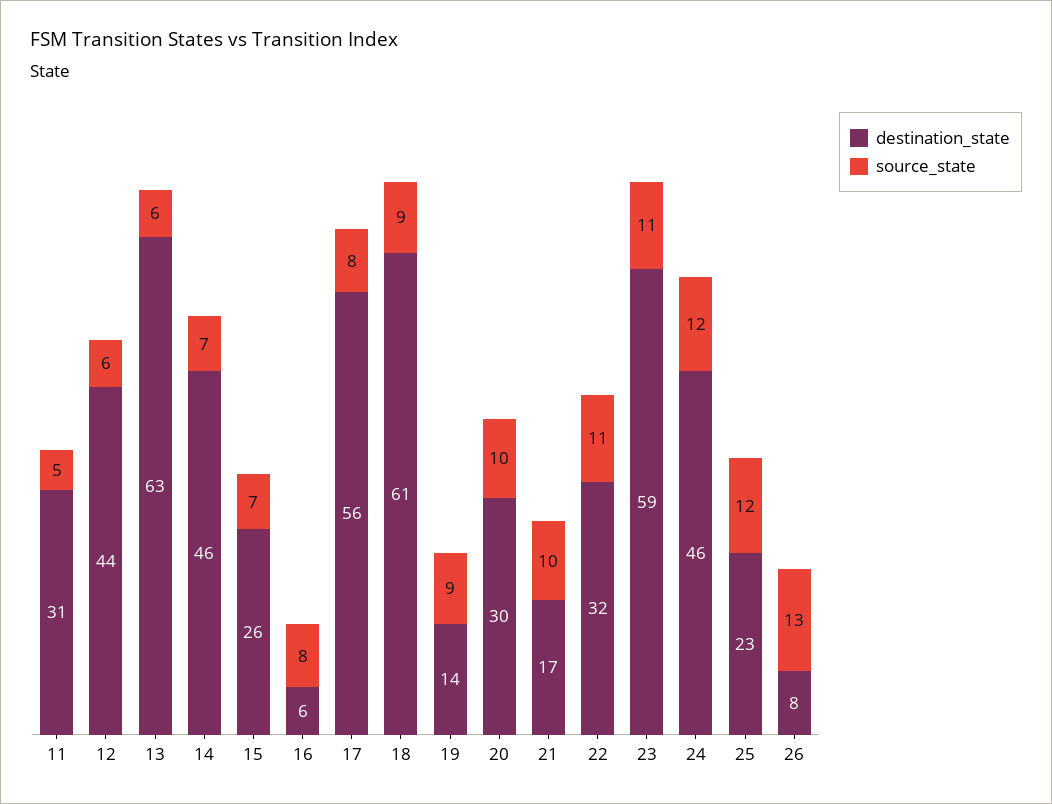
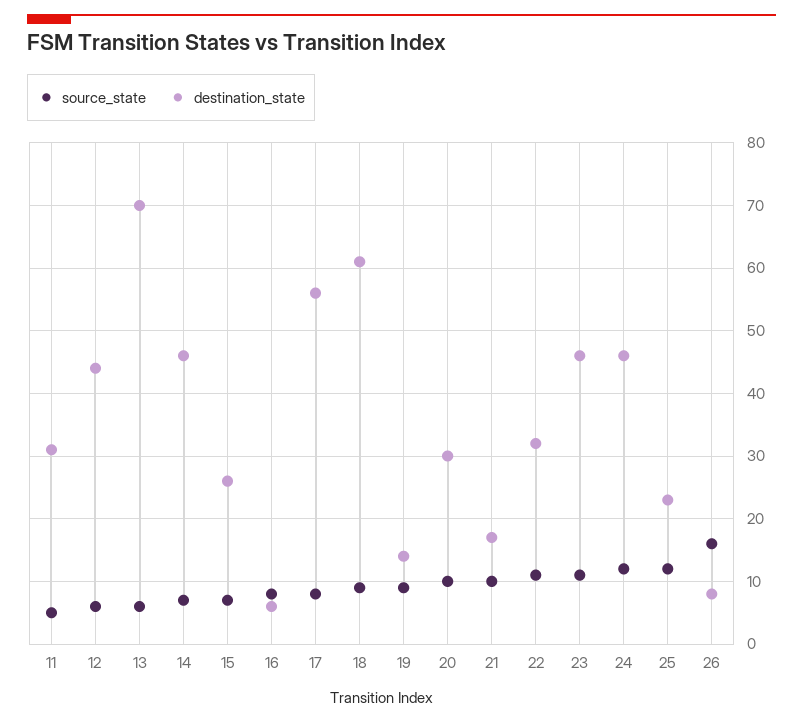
destination_state, 13: 63 -> 70
destination_state, 23: 59 -> 46
source_state, 26: 13 -> 16

